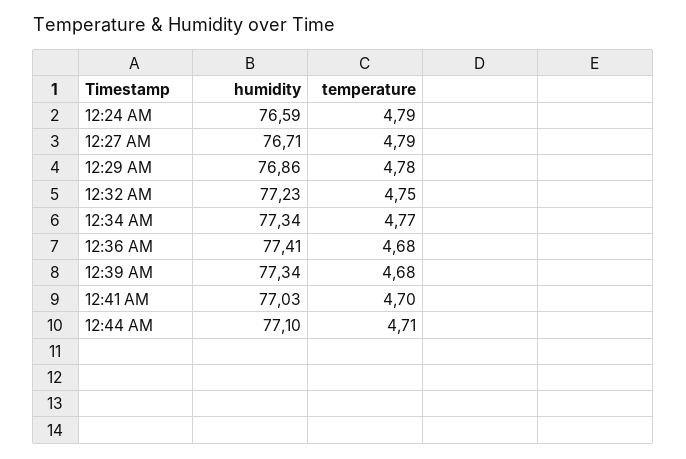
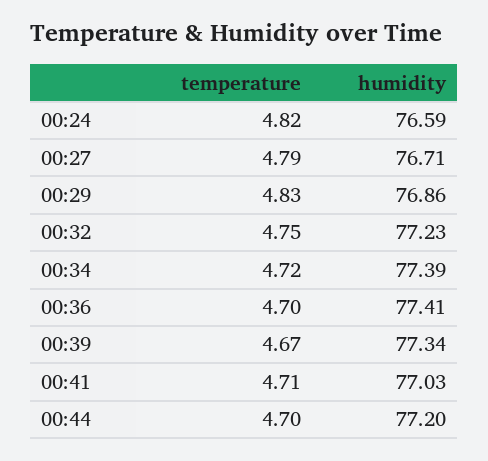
temperature, 12:24 AM: 4.79 -> 4.82
temperature, 12:29 AM: 4.78 -> 4.83
humidity, 12:34 AM: 77.34 -> 77.39
temperature, 12:34 AM: 4.77 -> 4.72
temperature, 12:36 AM: 4.68 -> 4.7
temperature, 12:39 AM: 4.68 -> 4.67
temperature, 12:41 AM: 4.7 -> 4.71
humidity, 12:44 AM: 77.1 -> 77.2
temperature, 12:44 AM: 4.71 -> 4.7

